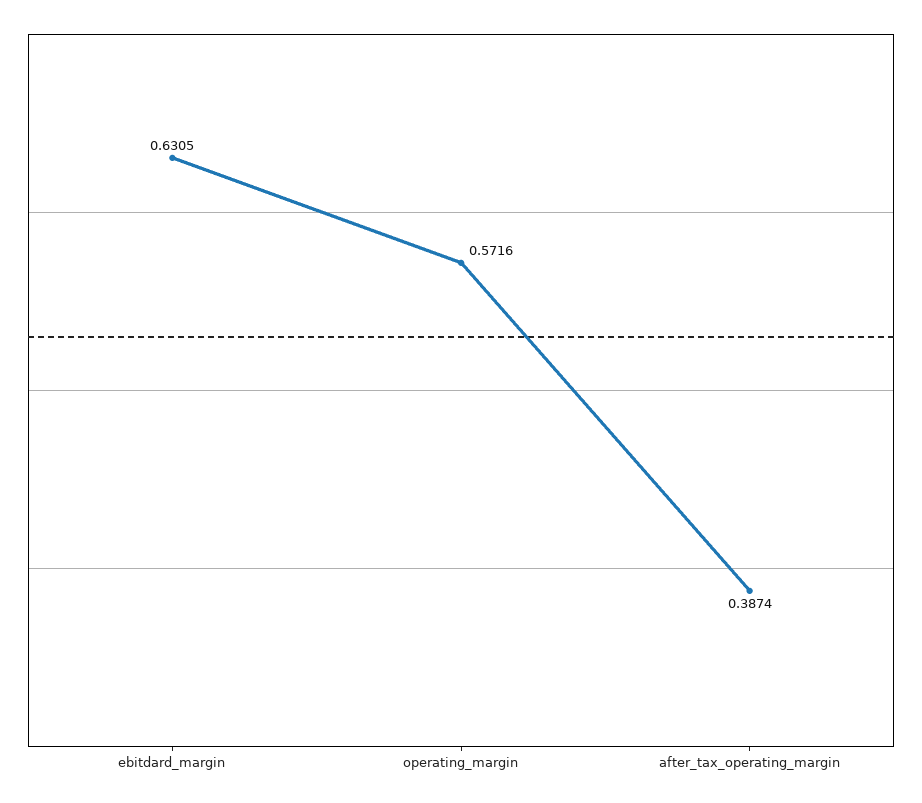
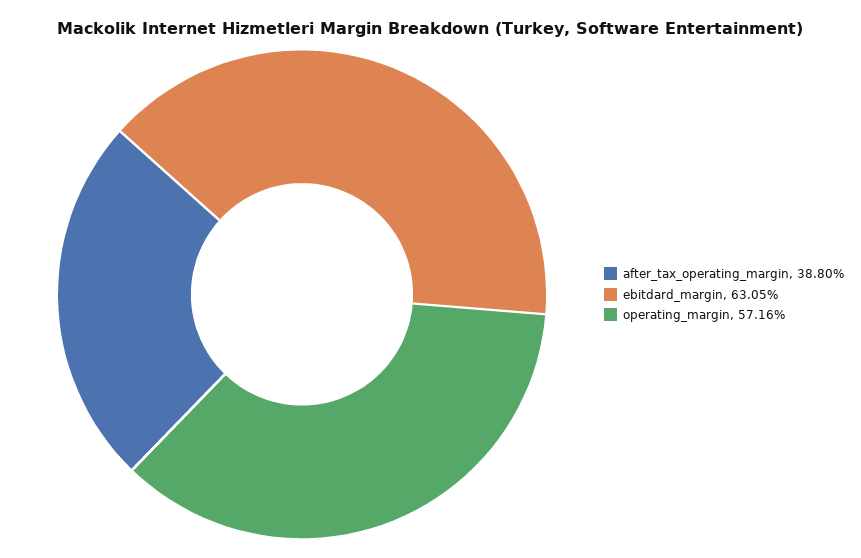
after_tax_operating_margin: 0.3874 -> 0.388

